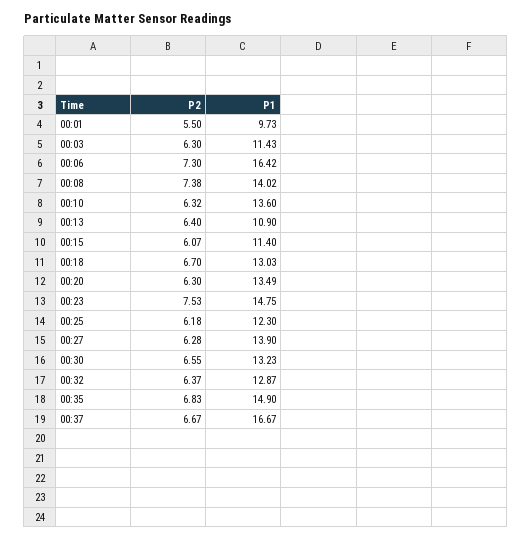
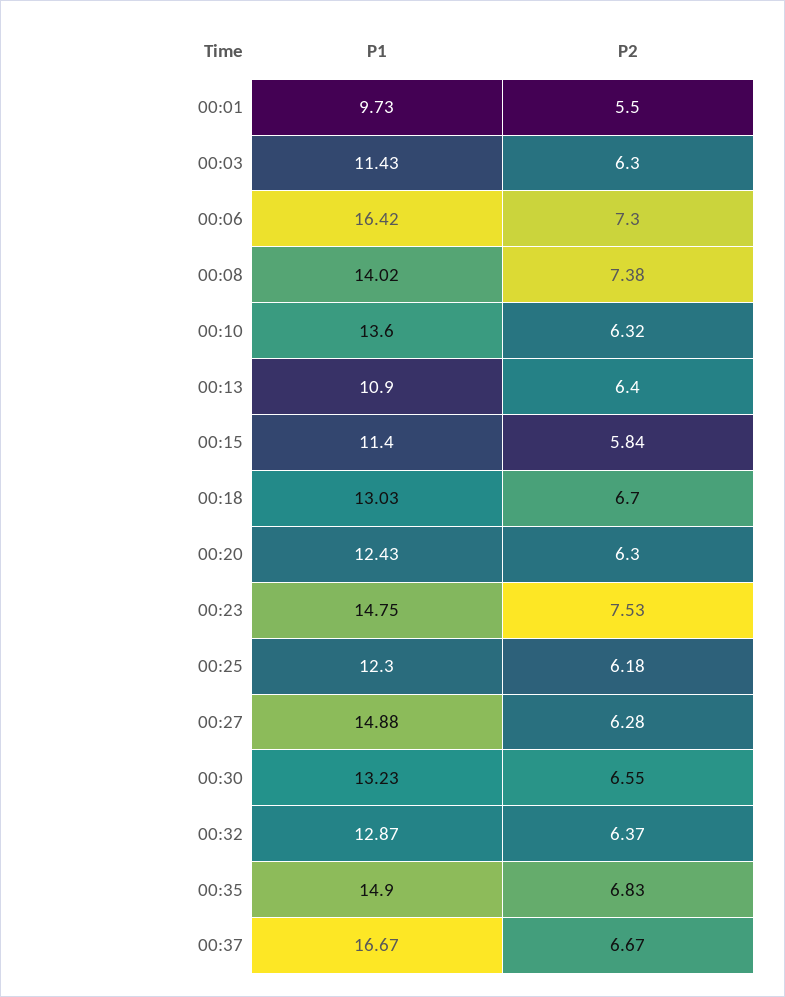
P2, 00:15: 6.07 -> 5.84
P1, 00:20: 13.49 -> 12.43
P1, 00:27: 13.9 -> 14.88

